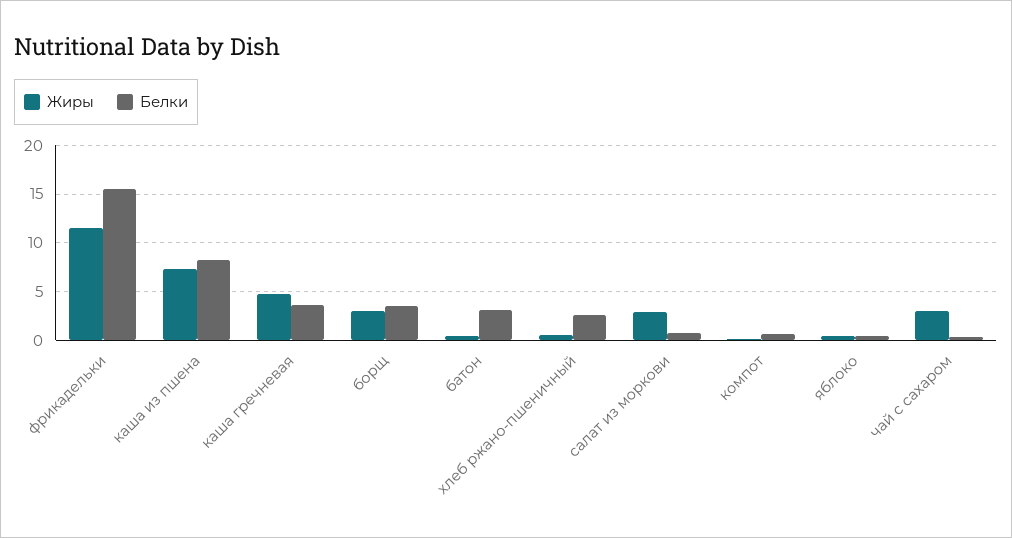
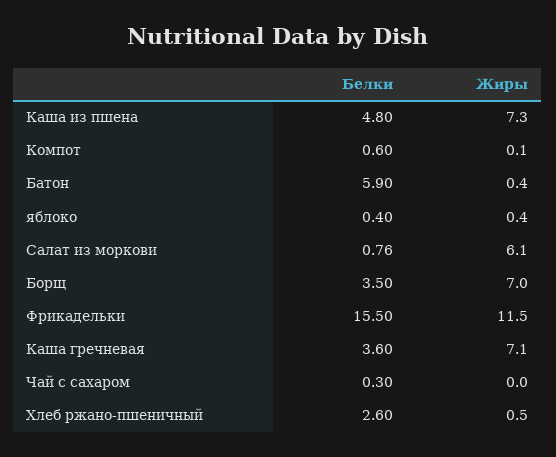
Белки, каша из пшена: 8 -> 4.8
Жиры, каша гречневая: 5 -> 7.1
Жиры, борщ: 3 -> 7
Белки, батон: 3 -> 5.9
Жиры, салат из моркови: 3 -> 6.1
Жиры, чай с сахаром: 3 -> 0

